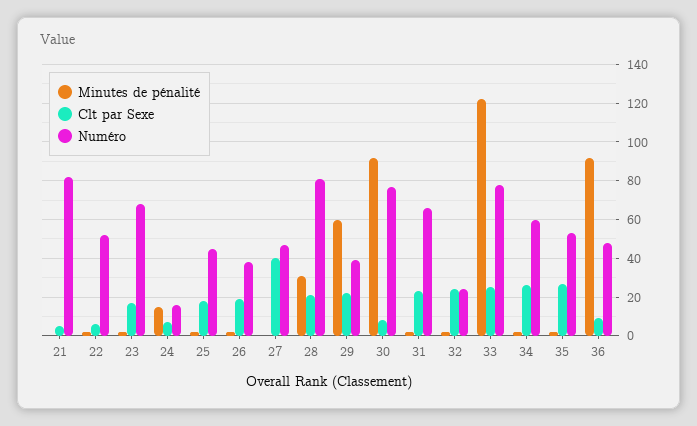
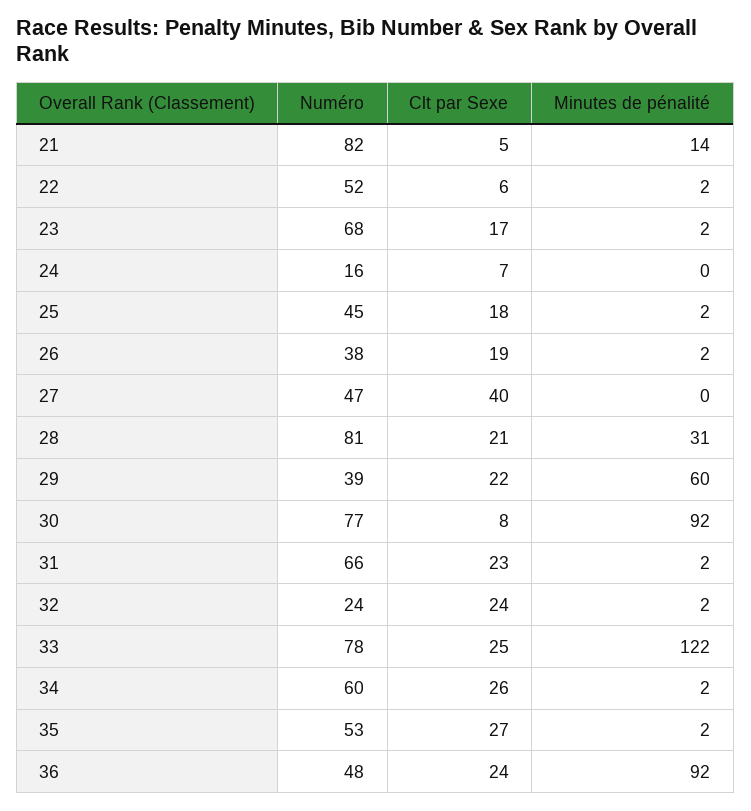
Minutes de pénalité, 21: 0 -> 14
Minutes de pénalité, 24: 15 -> 0
Clt par Sexe, 36: 10 -> 24

